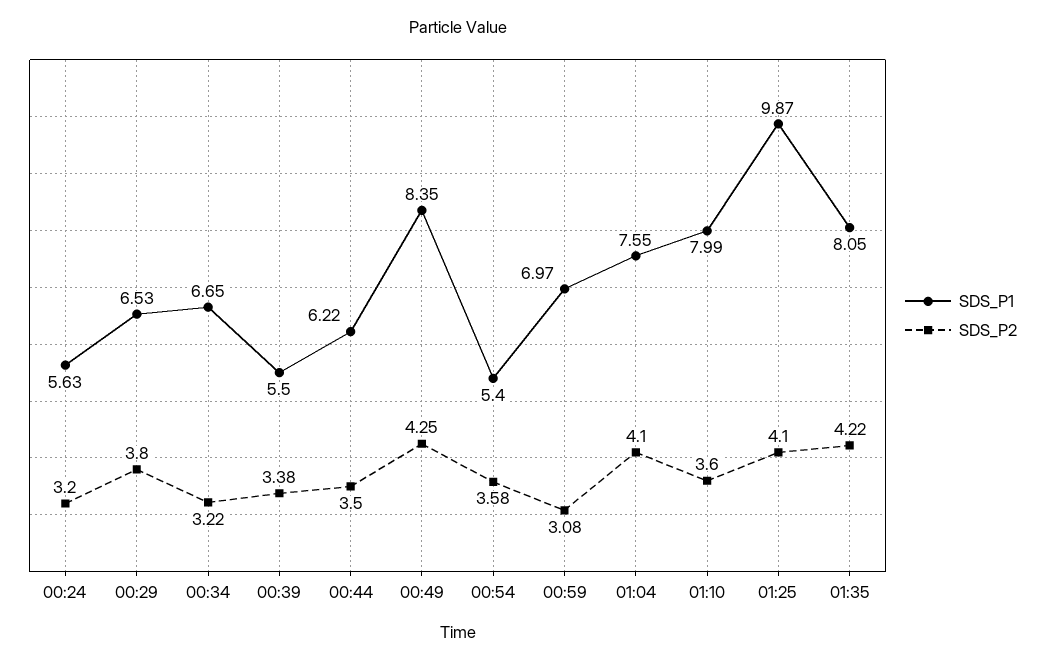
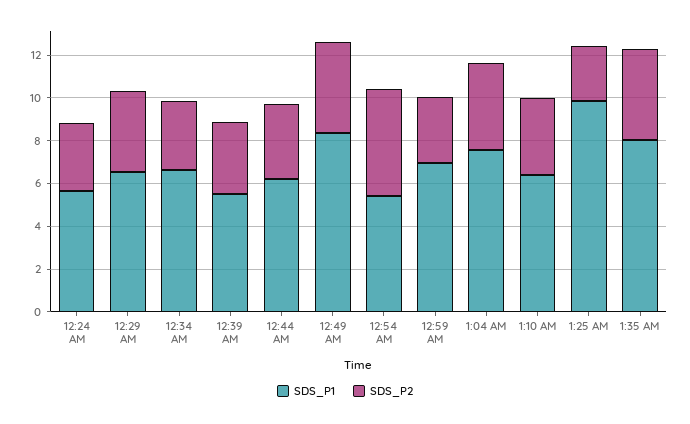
SDS_P2, 00:54: 3.58 -> 5
SDS_P1, 01:10: 7.99 -> 6.5
SDS_P2, 01:25: 4.1 -> 2.5

